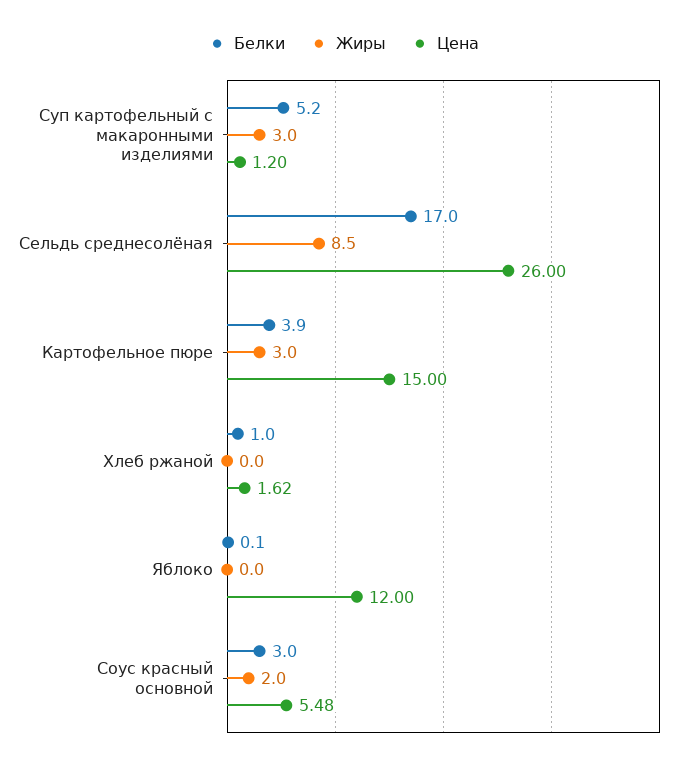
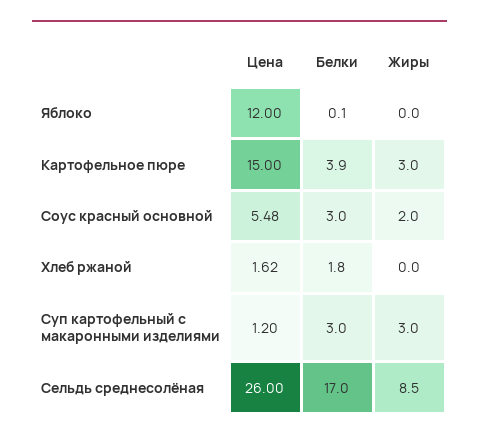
Белки, Суп картофельный с макаронными изделиями: 5.2 -> 3
Белки, Хлеб ржаной: 1 -> 1.8

